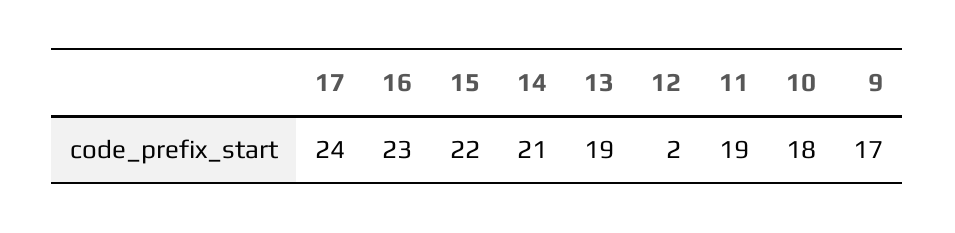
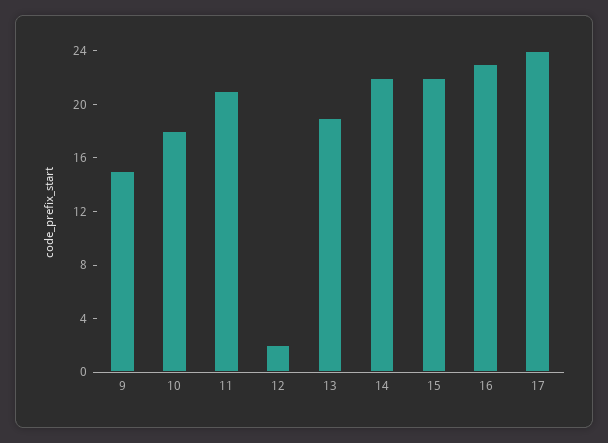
14: 21 -> 22
11: 19 -> 21
9: 17 -> 15

